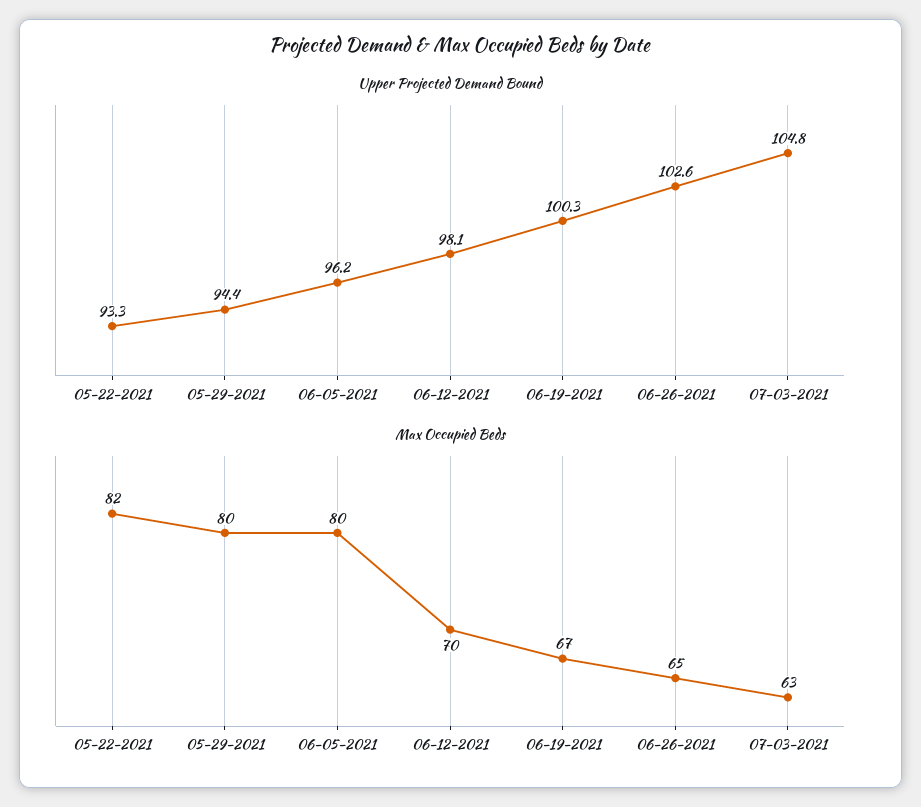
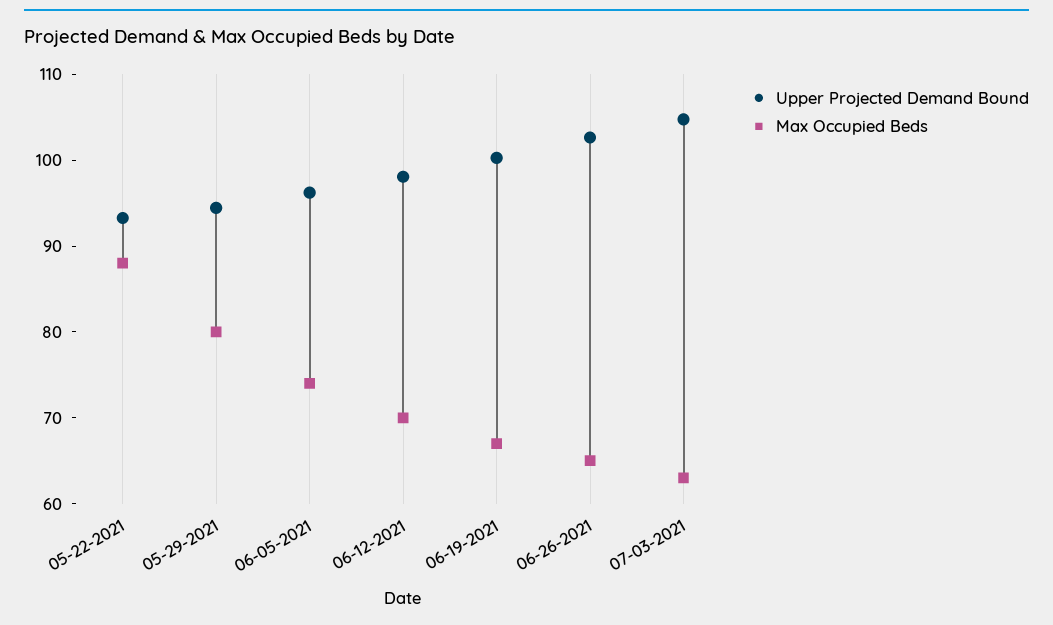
Max Occupied Beds, 05-22-2021: 82 -> 88
Max Occupied Beds, 06-05-2021: 80 -> 74

